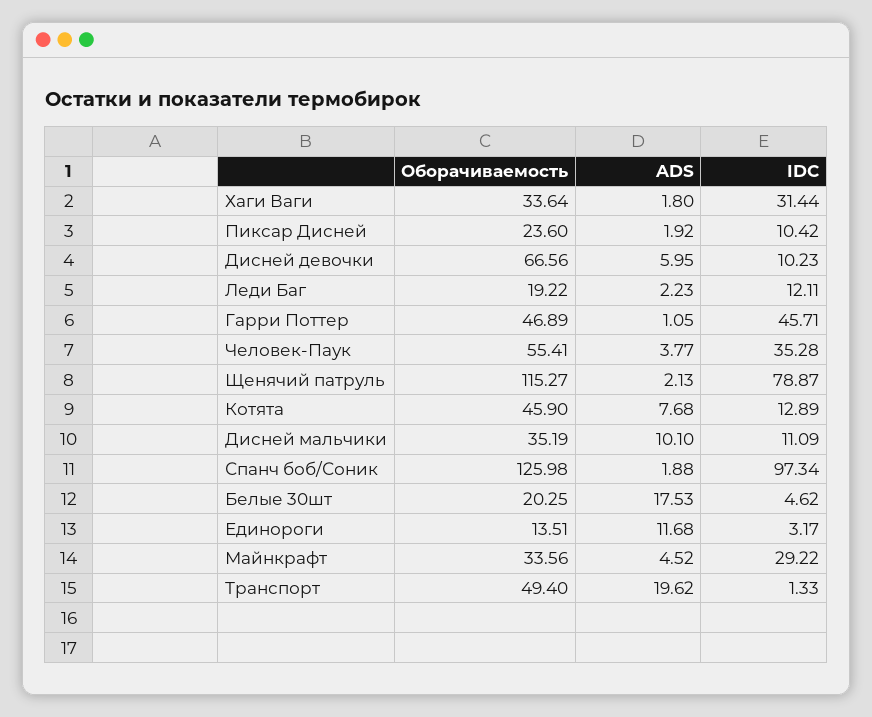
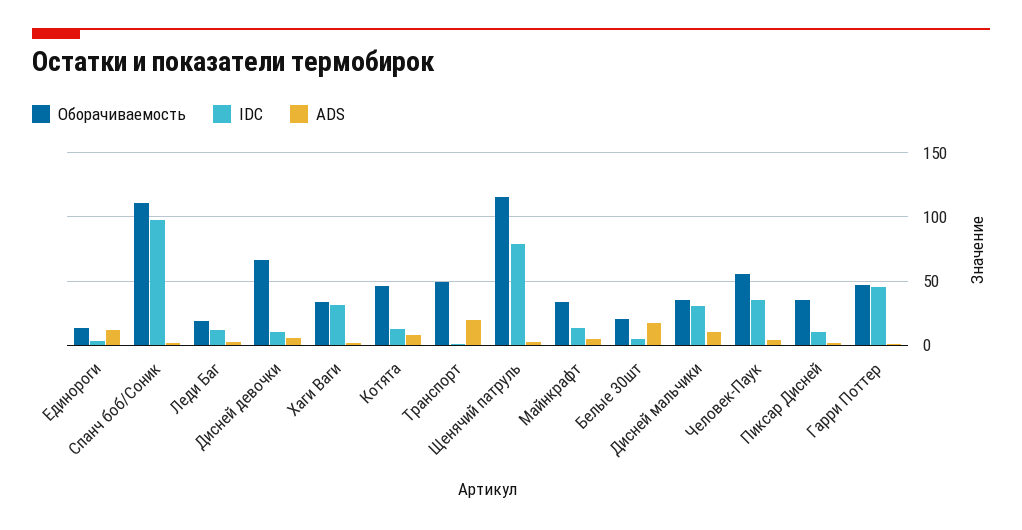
Оборачиваемость, Пиксар Дисней: 23.6 -> 35
IDC, Дисней мальчики: 11.09 -> 30
Оборачиваемость, Спанч боб/Соник: 125.98 -> 110
IDC, Майнкрафт: 29.22 -> 15

